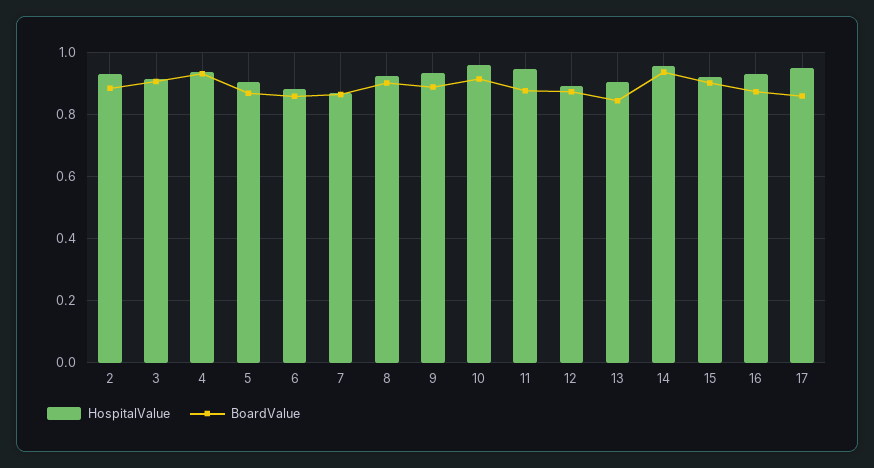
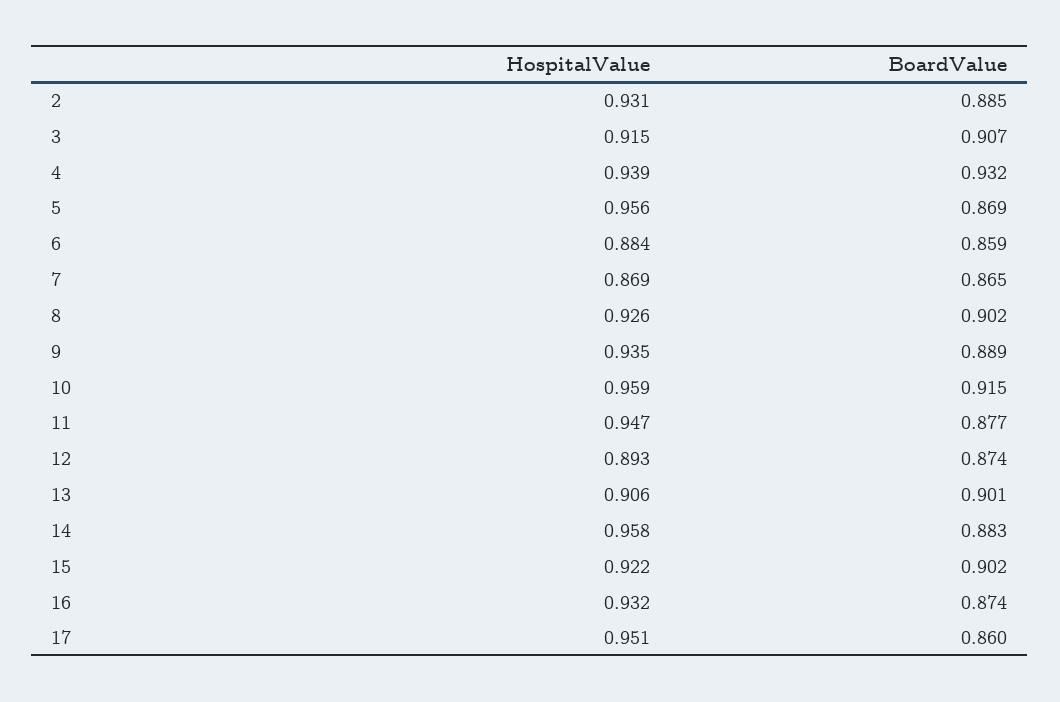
HospitalValue, 5: 0.9 -> 0.956
BoardValue, 13: 0.84 -> 0.901
BoardValue, 14: 0.94 -> 0.883

